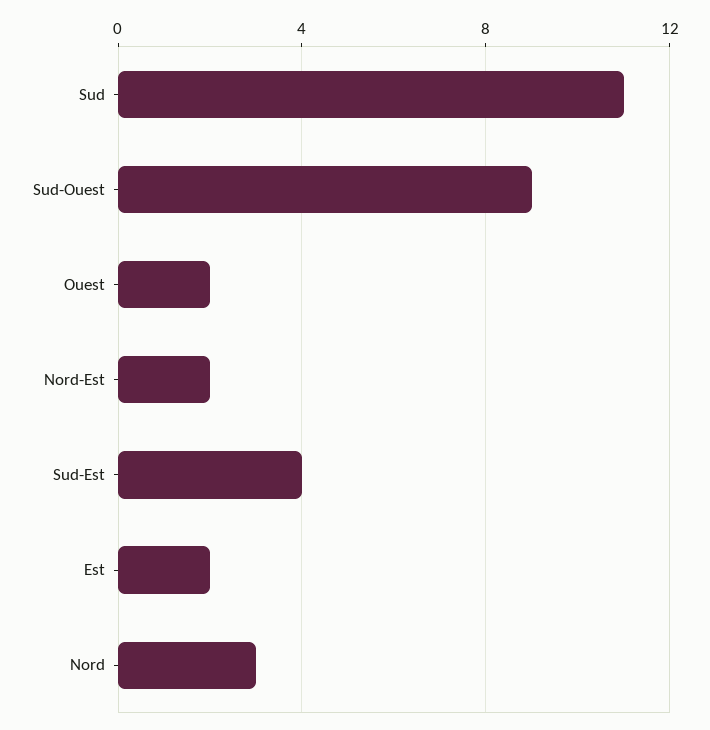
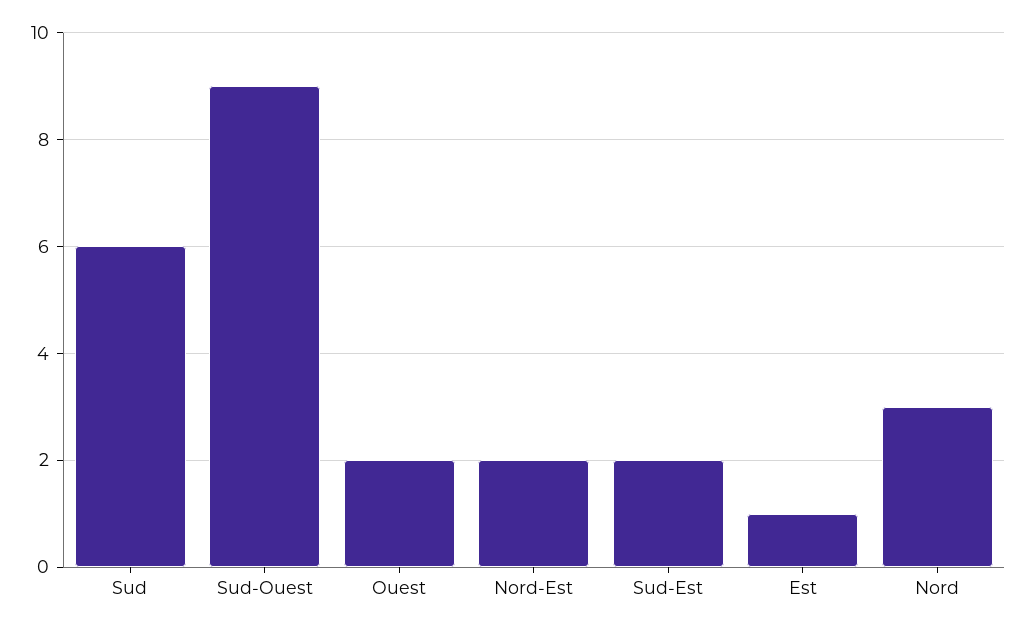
Sud: 11 -> 6
Sud-Est: 4 -> 2
Est: 2 -> 1

